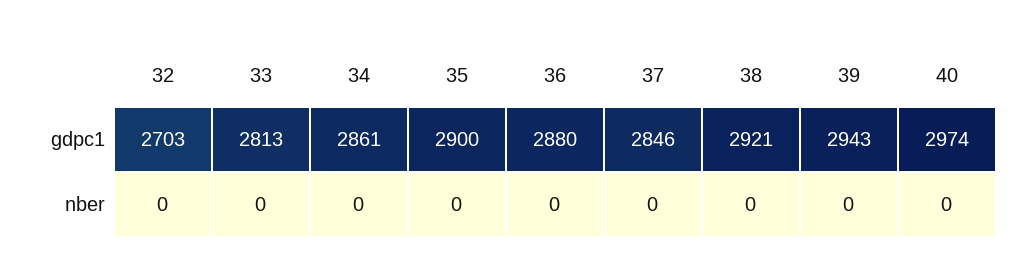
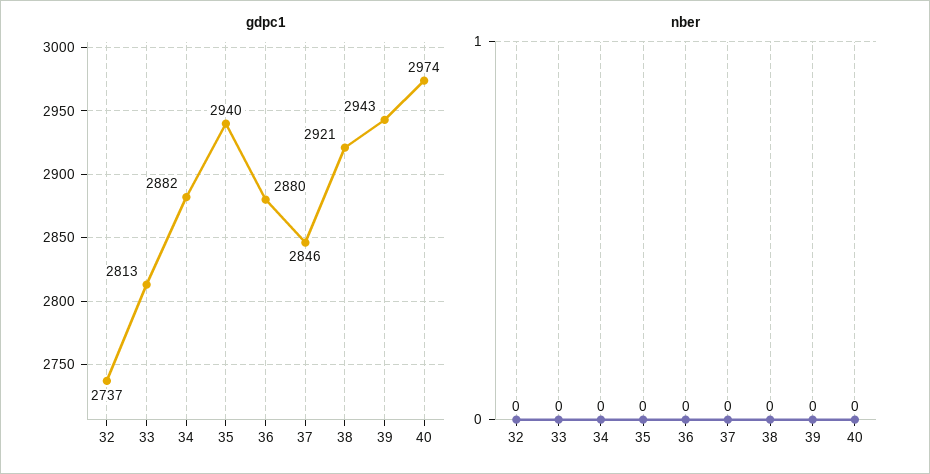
gdpc1, 32: 2703 -> 2737
gdpc1, 34: 2861 -> 2882
gdpc1, 35: 2900 -> 2940

